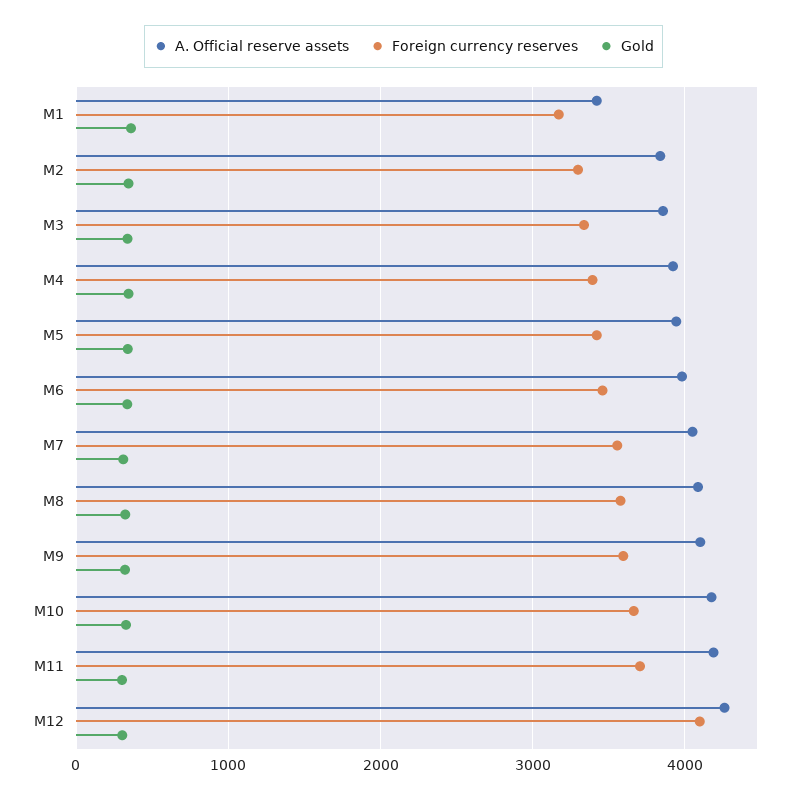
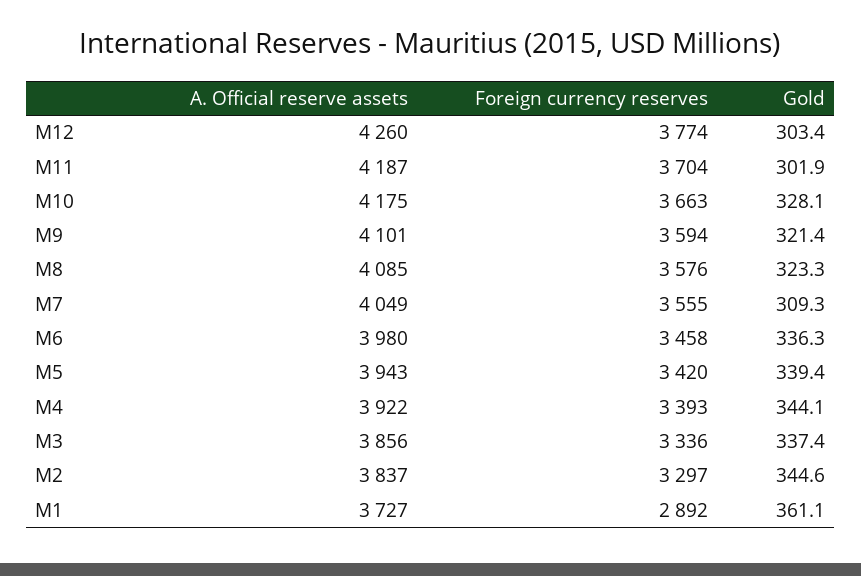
A. Official reserve assets, M1: 3400 -> 3727
Foreign currency reserves, M1: 3200 -> 2892
Foreign currency reserves, M12: 4100 -> 3774

